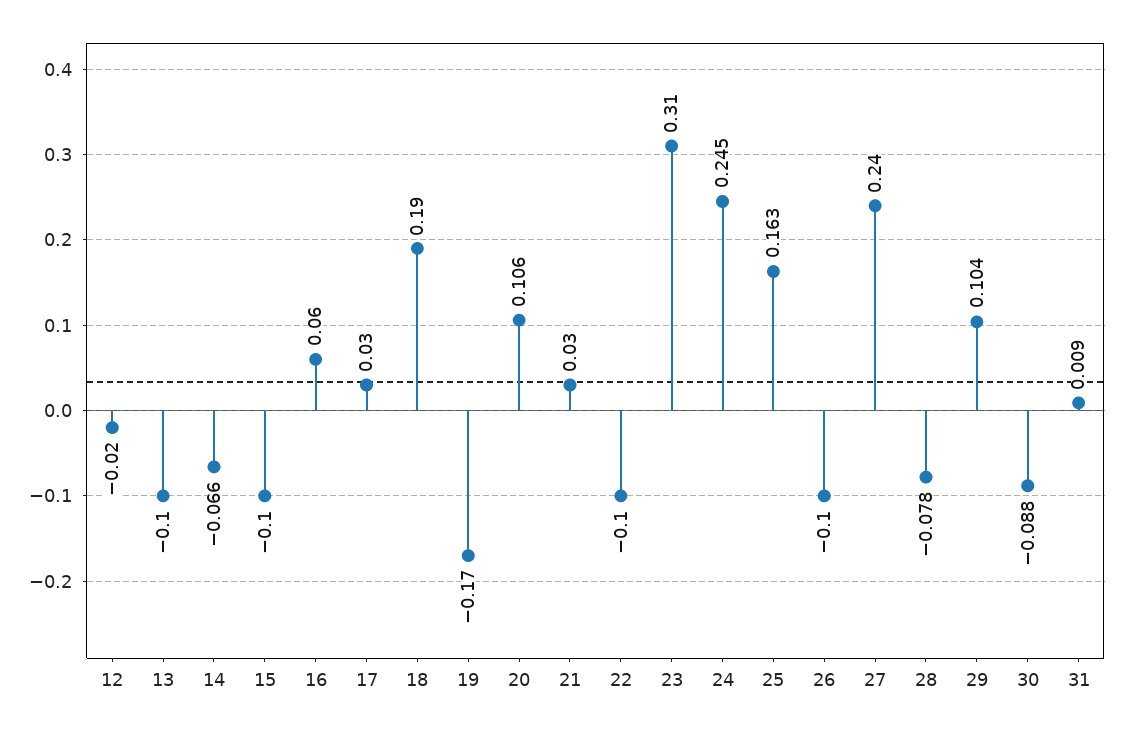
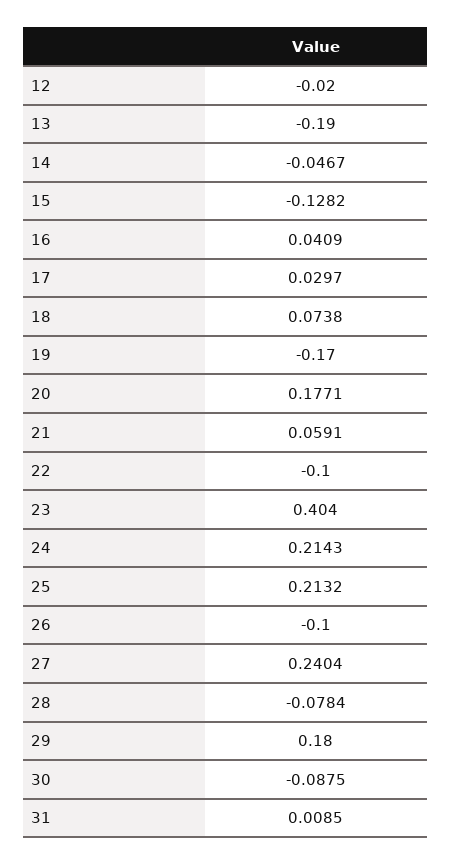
13: -0.1 -> -0.19
14: -0.066 -> -0.0467
15: -0.1 -> -0.1282
16: 0.06 -> 0.0409
18: 0.19 -> 0.0738
20: 0.106 -> 0.1771
21: 0.03 -> 0.0591
23: 0.31 -> 0.404
24: 0.245 -> 0.2143
25: 0.163 -> 0.2132
29: 0.104 -> 0.18

